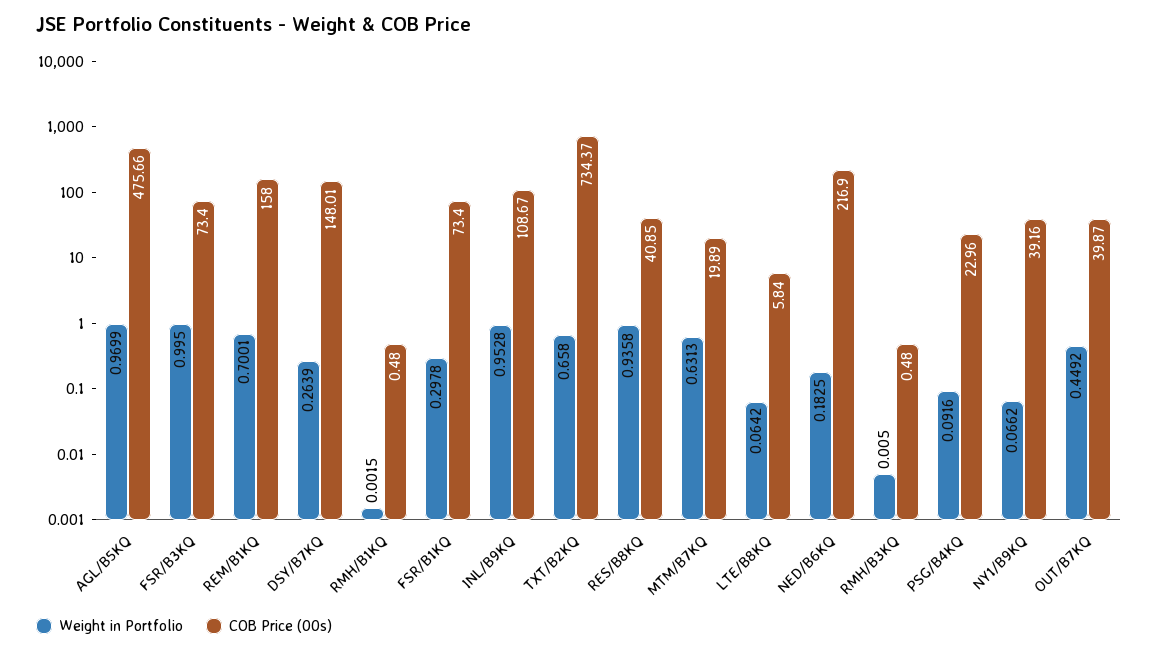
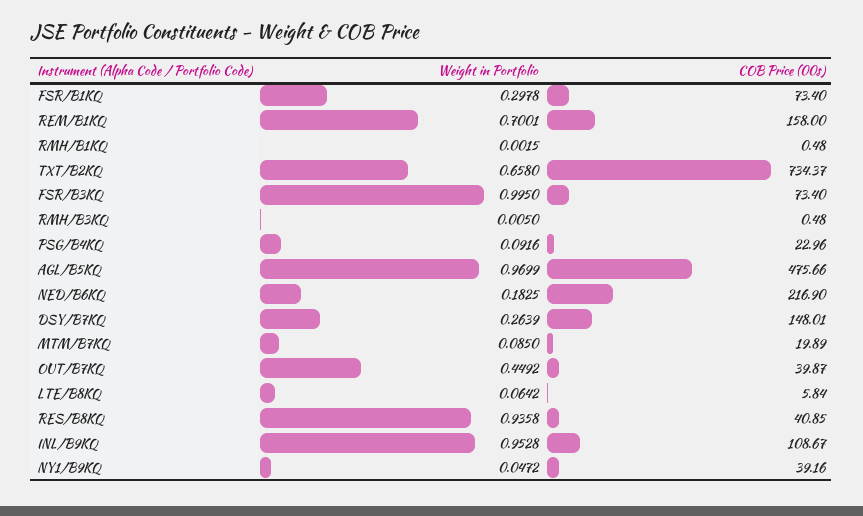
Weight in Portfolio, MTM/B7KQ: 0.6313 -> 0.085
Weight in Portfolio, NY1/B9KQ: 0.0662 -> 0.0472

